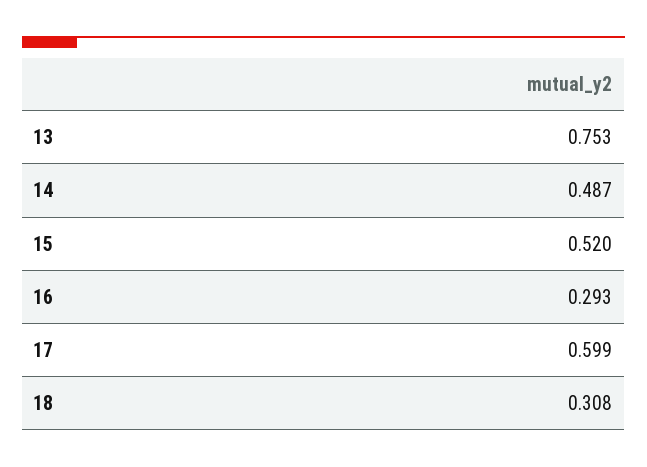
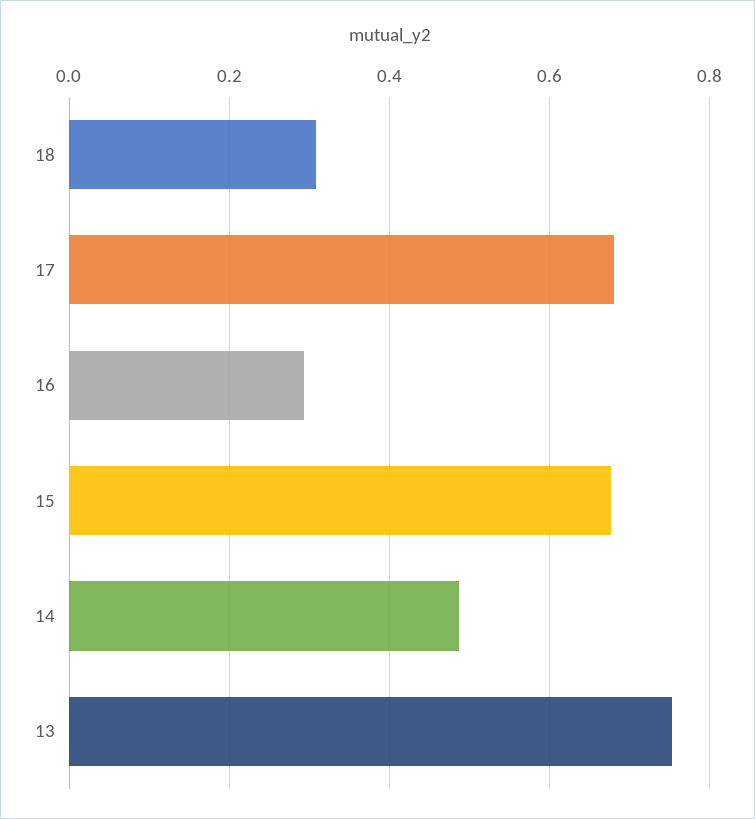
15: 0.52 -> 0.68
17: 0.599 -> 0.68

